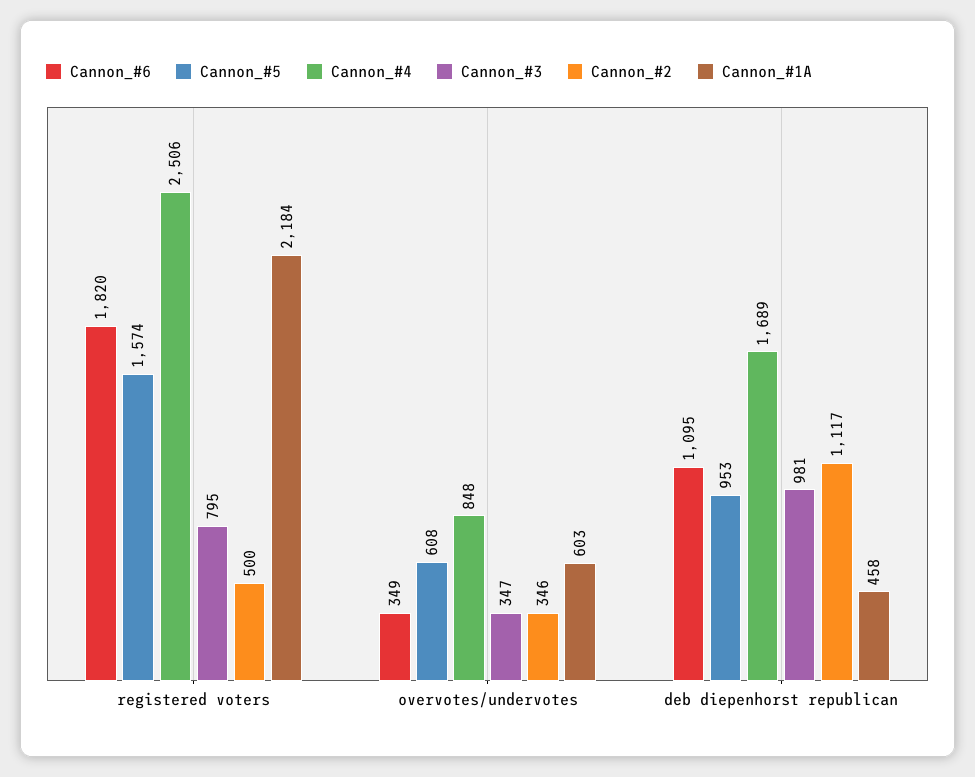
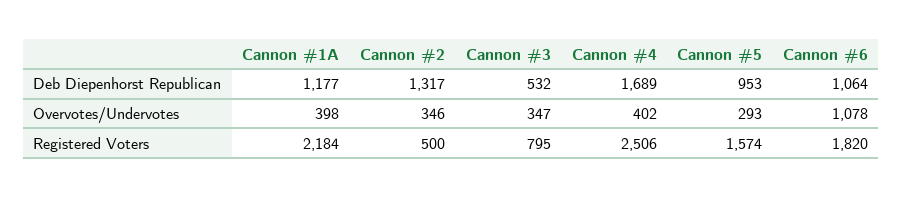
Cannon_#6, overvotes/undervotes: 349 -> 1078
Cannon_#5, overvotes/undervotes: 608 -> 293
Cannon_#4, overvotes/undervotes: 848 -> 402
Cannon_#1A, overvotes/undervotes: 603 -> 398
Cannon_#6, deb diepenhorst republican: 1095 -> 1064
Cannon_#3, deb diepenhorst republican: 981 -> 532
Cannon_#2, deb diepenhorst republican: 1117 -> 1317
Cannon_#1A, deb diepenhorst republican: 458 -> 1177

